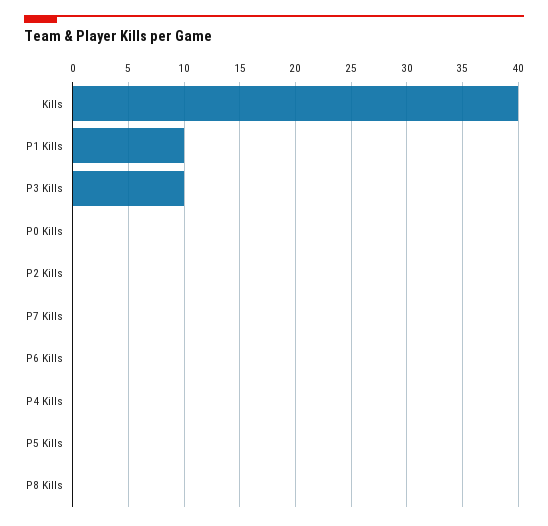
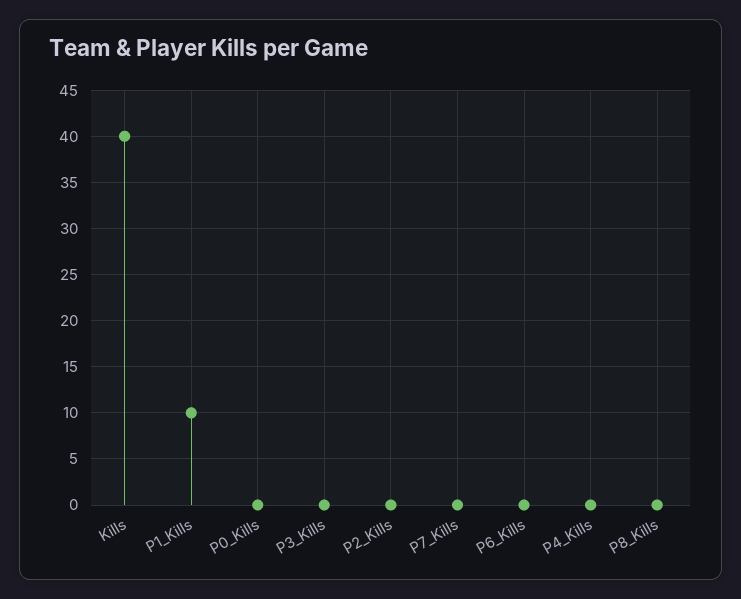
P3 Kills: 10 -> 0
P5 Kills: 0 -> none

